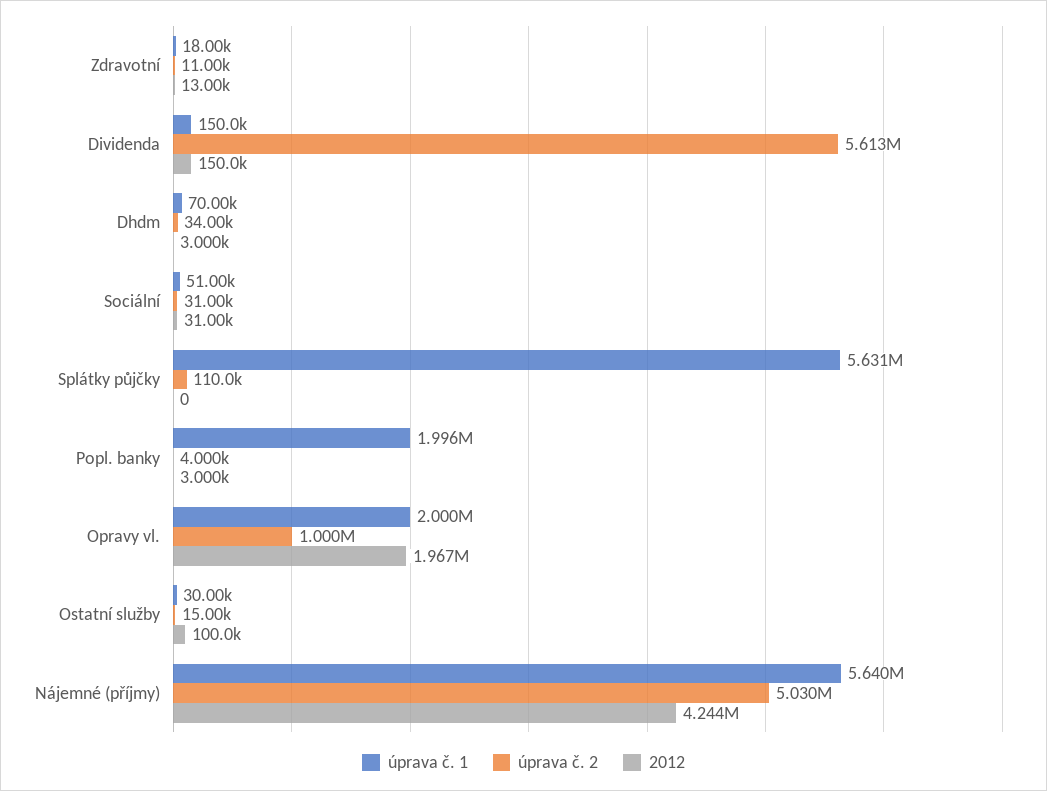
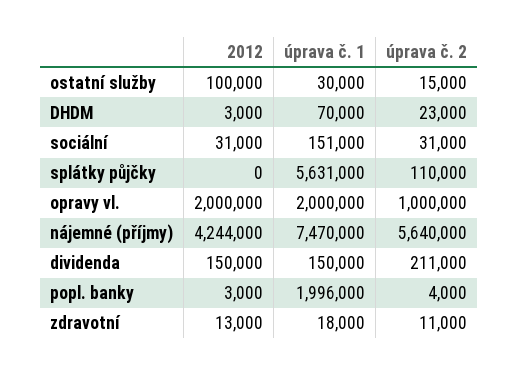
úprava č. 2, Dividenda: 5613000 -> 211000
úprava č. 2, Dhdm: 34000 -> 23000
úprava č. 1, Sociální: 51000 -> 151000
2012, Opravy vl.: 1967000 -> 2000000
úprava č. 1, Nájemné (příjmy): 5640000 -> 7470000
úprava č. 2, Nájemné (příjmy): 5030000 -> 5640000

